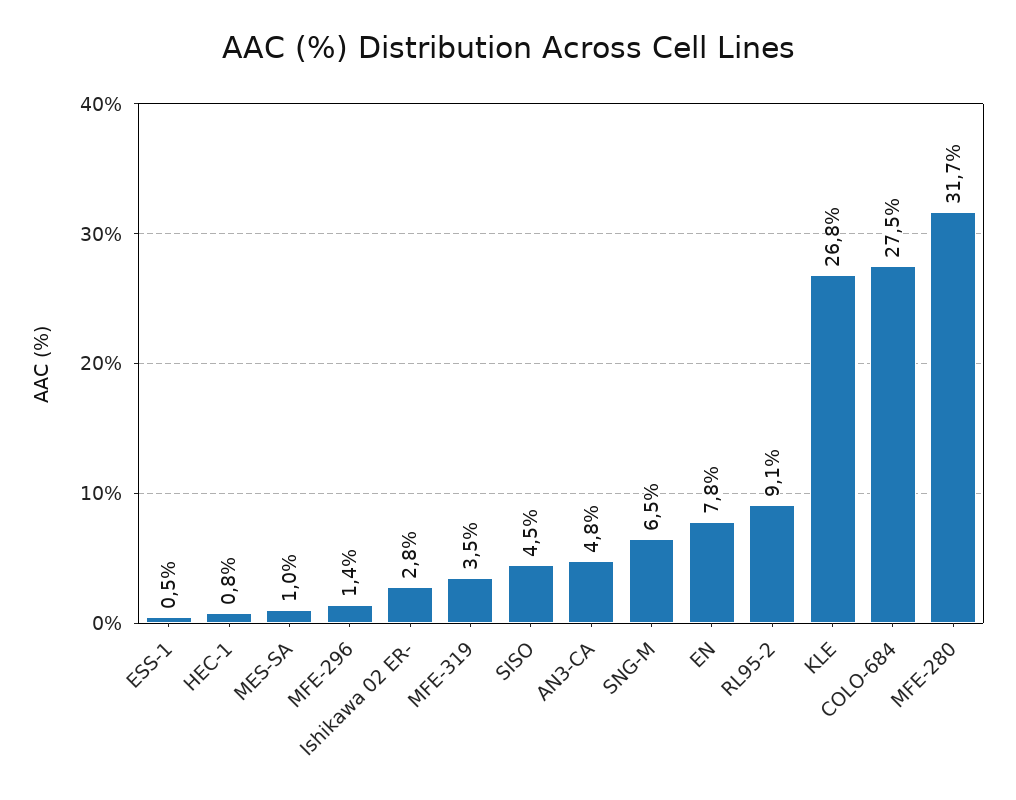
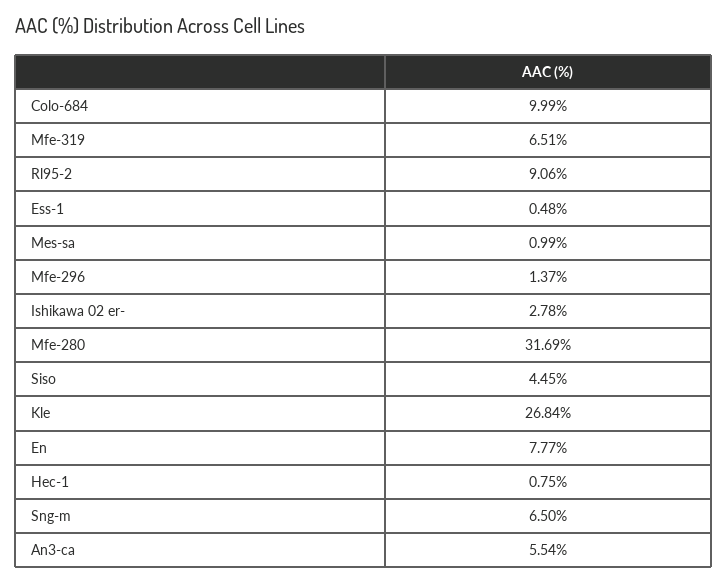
MFE-319: 3.5 -> 6.51
AN3-CA: 4.8 -> 5.54
COLO-684: 27.5 -> 9.99

